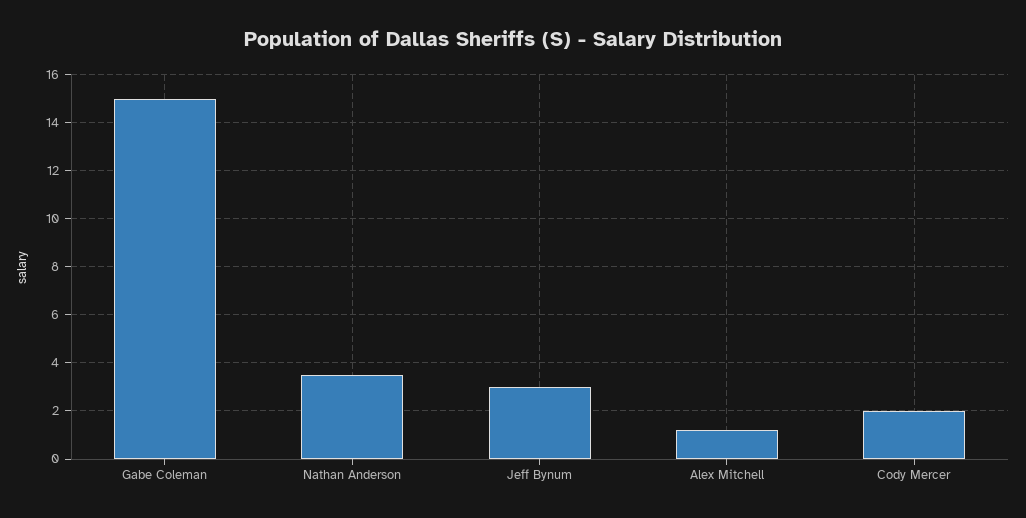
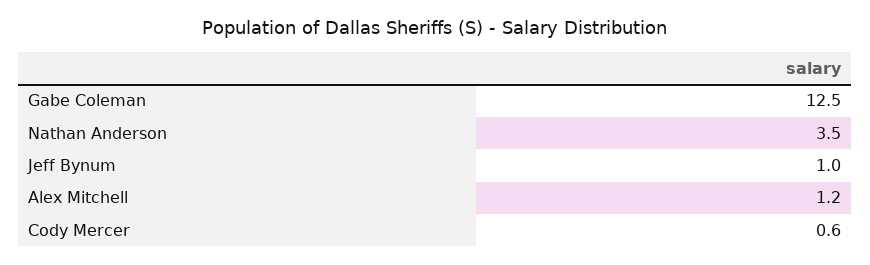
Gabe Coleman: 15 -> 12.5
Jeff Bynum: 3 -> 1
Cody Mercer: 2 -> 0.6

